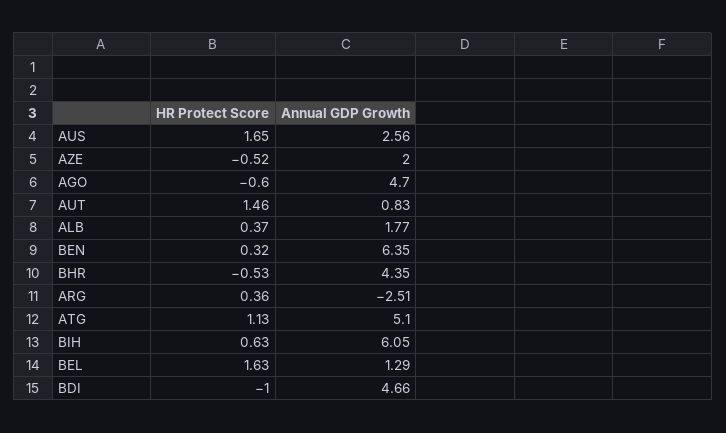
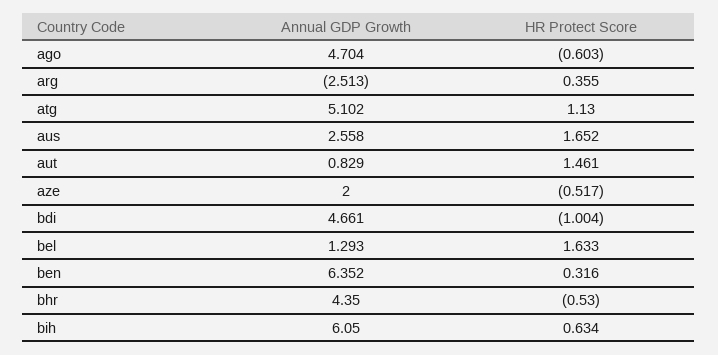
HR Protect Score, ALB: 0.37 -> none
Annual GDP Growth, ALB: 1.77 -> none

